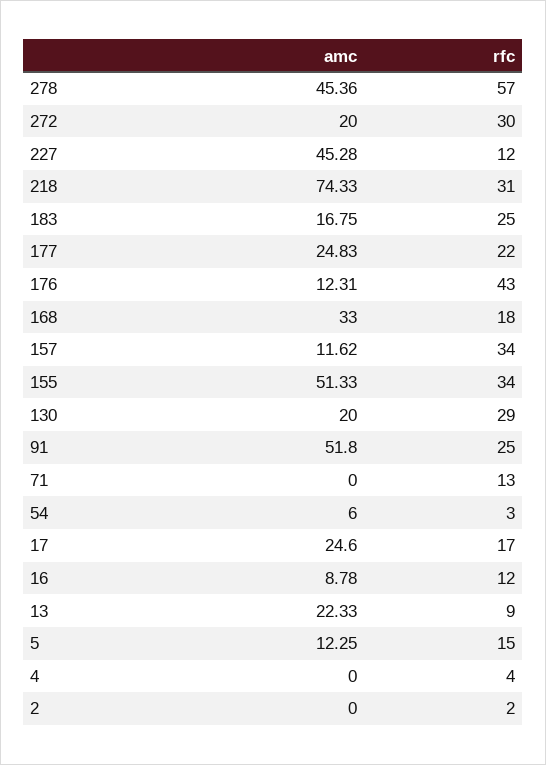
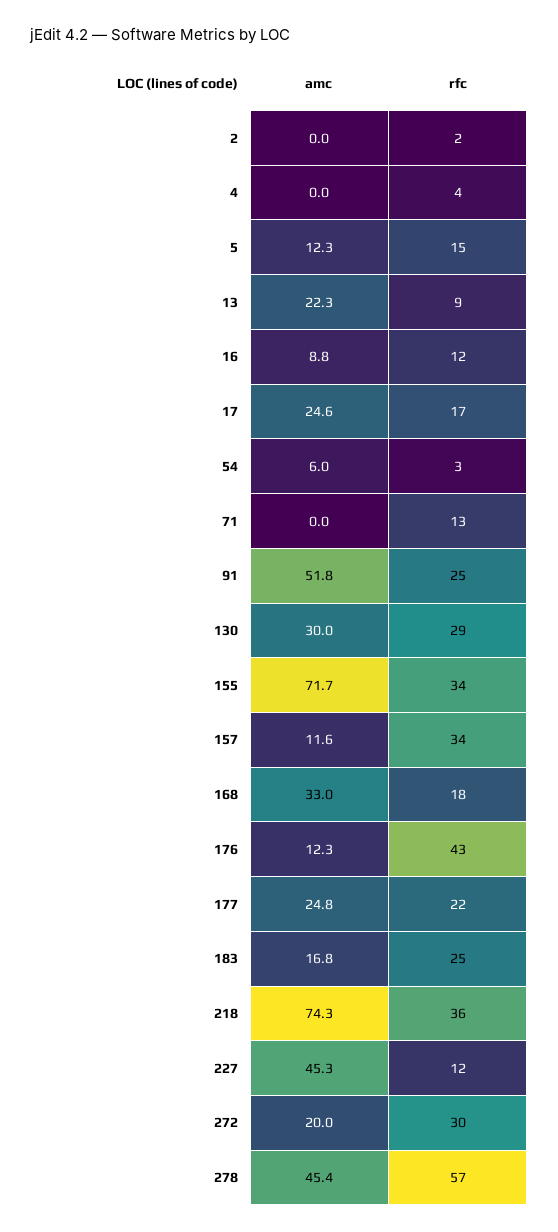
rfc, 218: 31 -> 36
amc, 155: 51.33 -> 71.7
amc, 130: 20 -> 30

